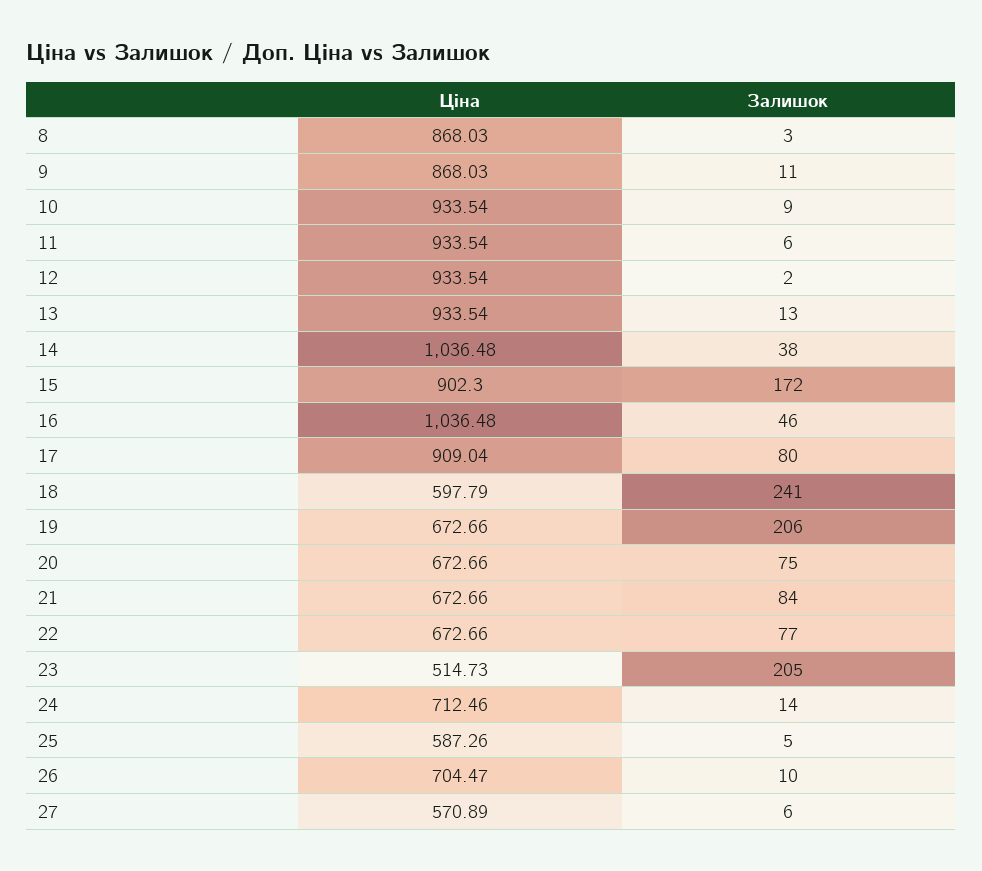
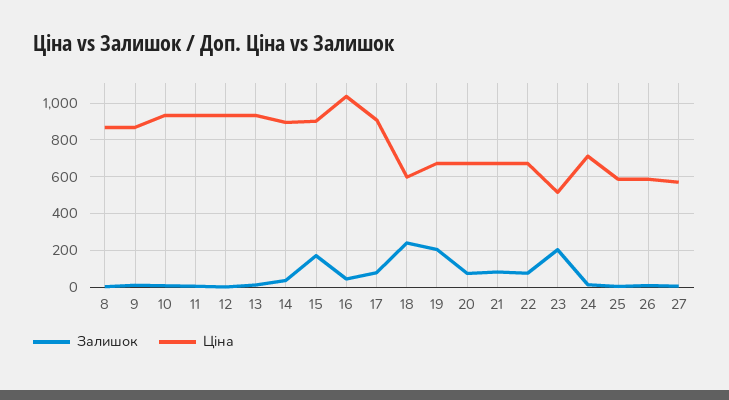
Ціна, 14: 1036.48 -> 900
Ціна, 26: 704.47 -> 600

